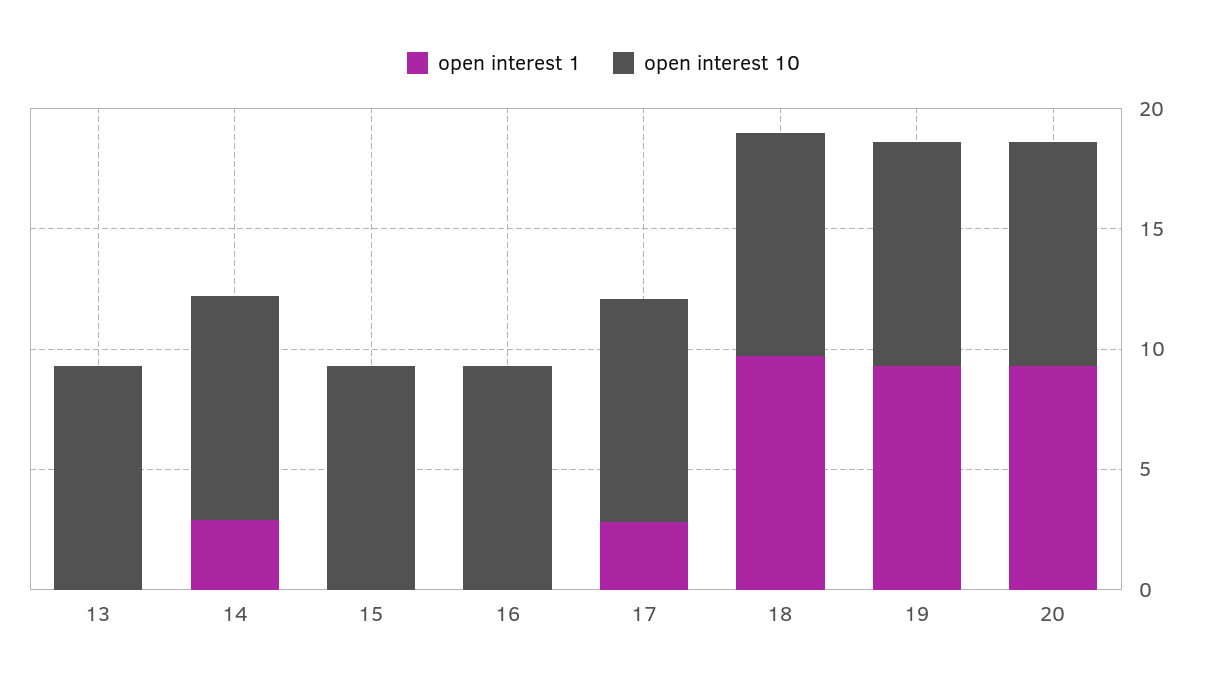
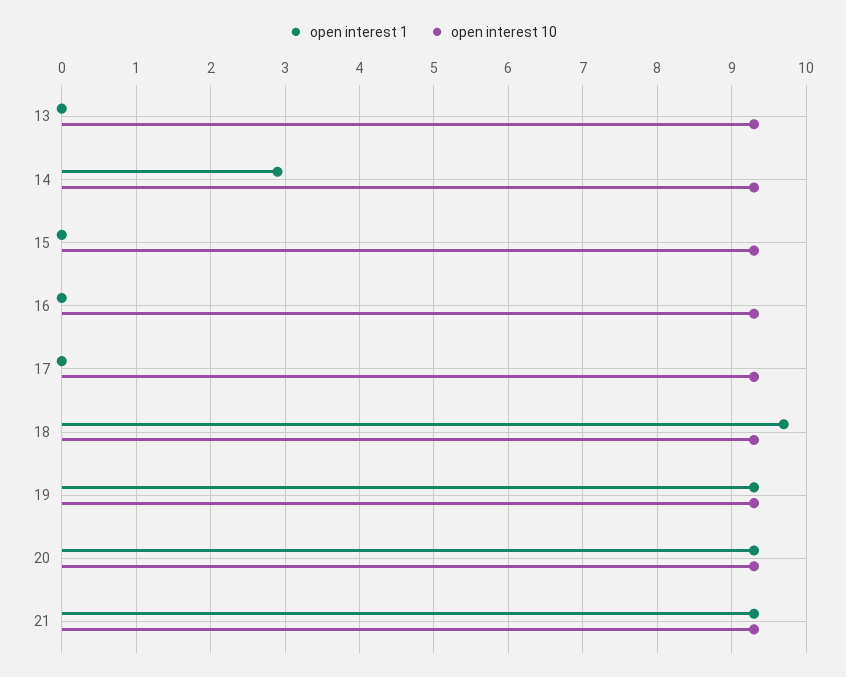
open interest 1, 17: 3 -> 0
open interest 1, 21: none -> 9.3
open interest 10, 21: none -> 9.3

